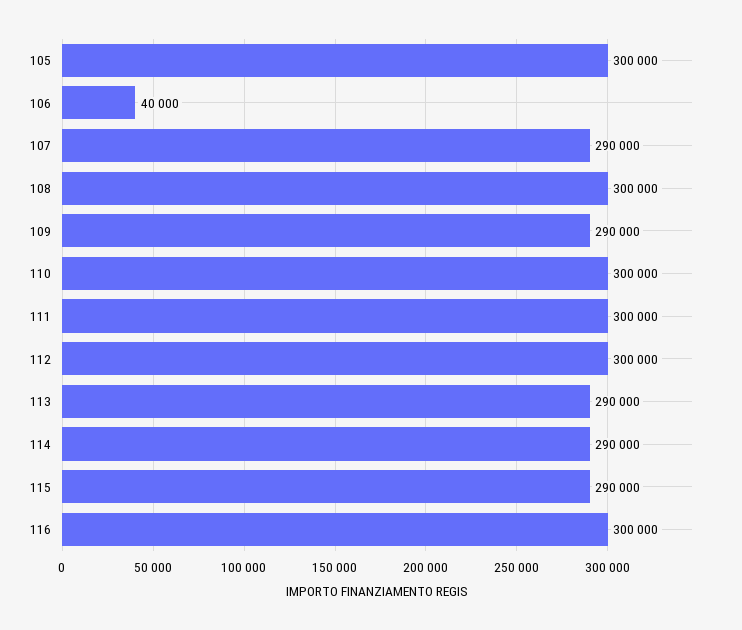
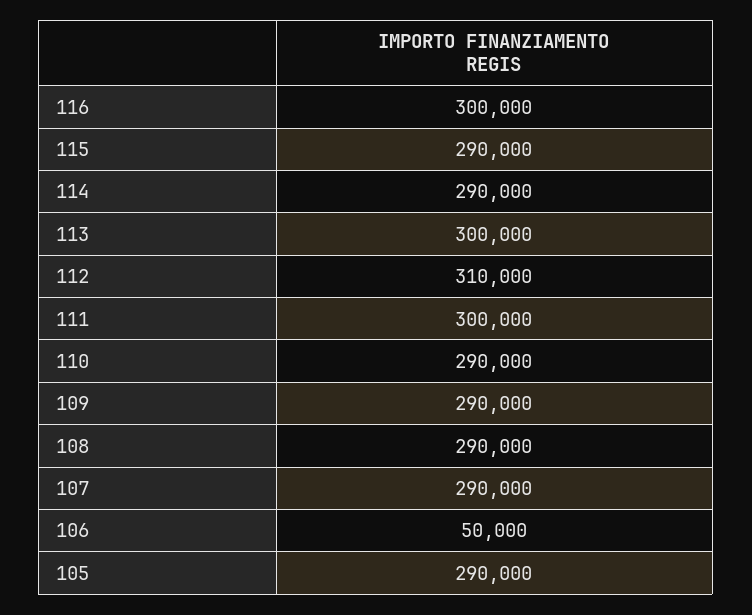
105: 300000 -> 290000
106: 40000 -> 50000
108: 300000 -> 290000
110: 300000 -> 290000
112: 300000 -> 310000
113: 290000 -> 300000

